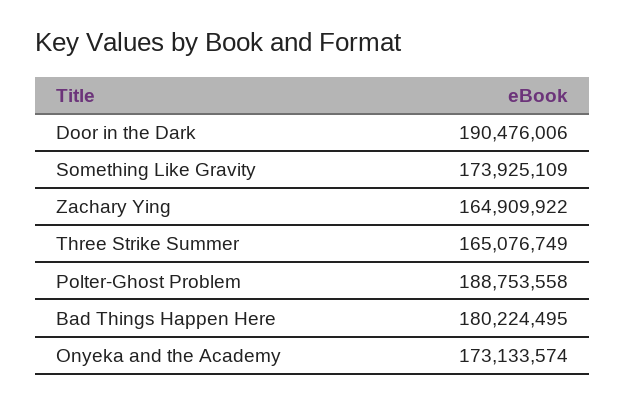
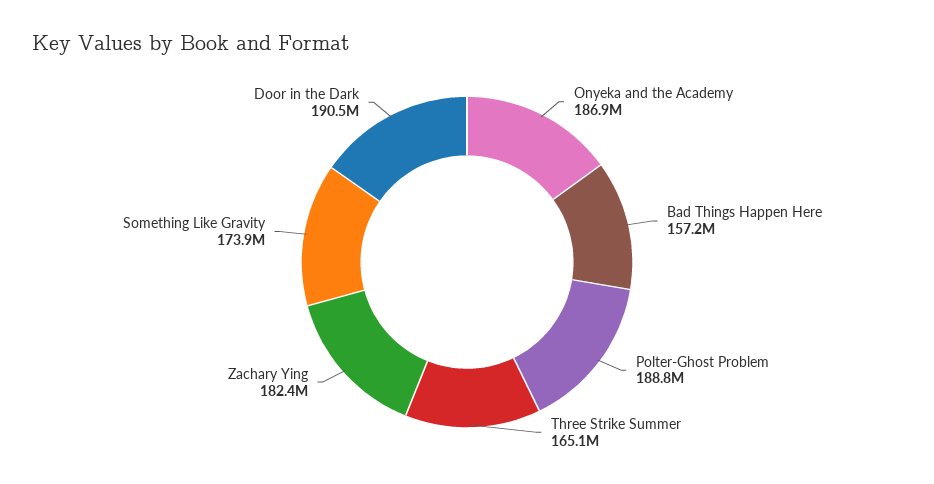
Zachary Ying: 164909922 -> 182400000
Bad Things Happen Here: 180224495 -> 157200000
Onyeka and the Academy: 173133574 -> 186900000

